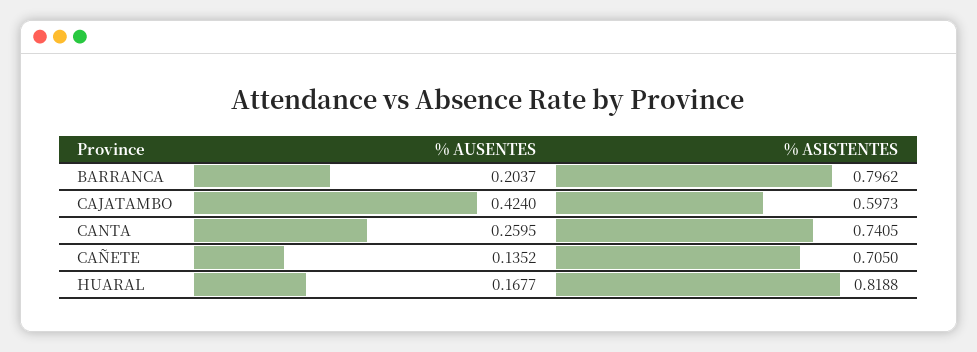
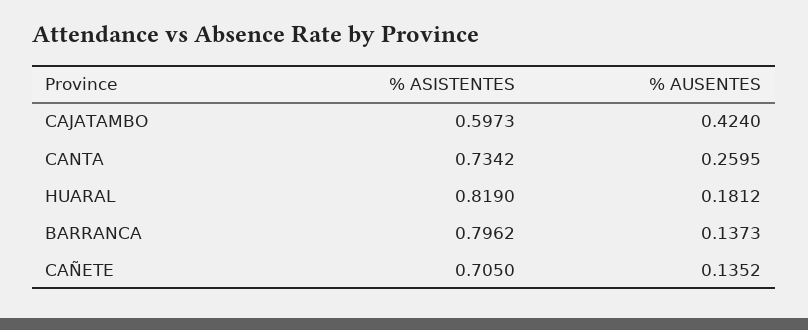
% AUSENTES, BARRANCA: 0.2037 -> 0.1373
% ASISTENTES, CANTA: 0.7405 -> 0.7342
% AUSENTES, HUARAL: 0.1677 -> 0.1812
% ASISTENTES, HUARAL: 0.8188 -> 0.819

